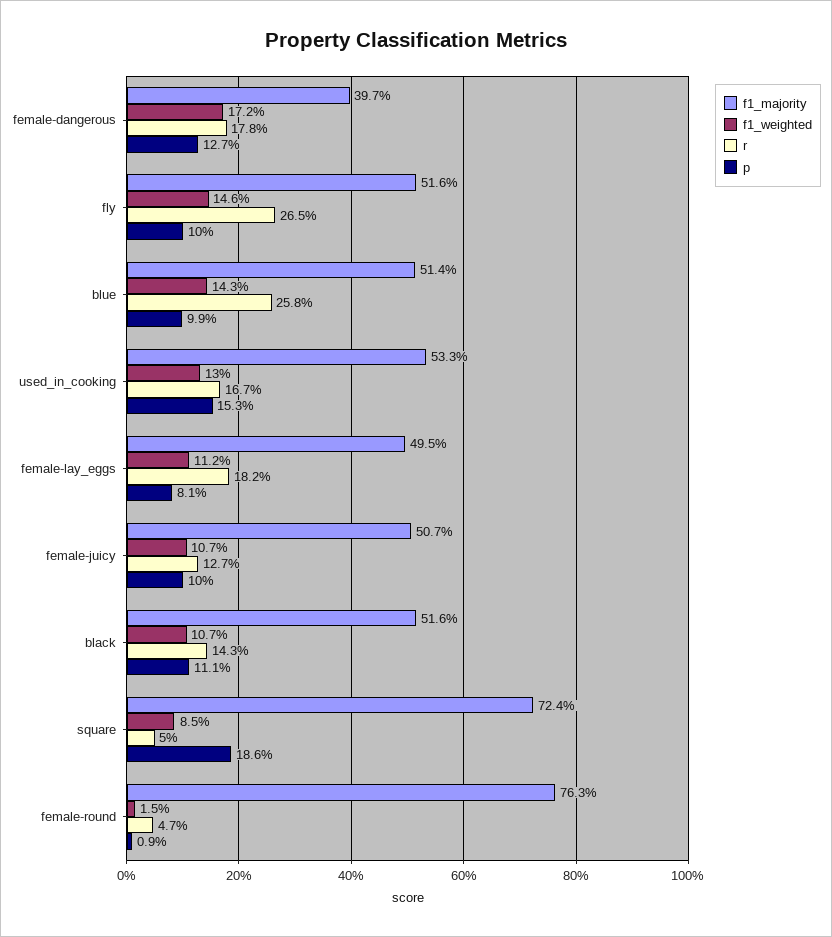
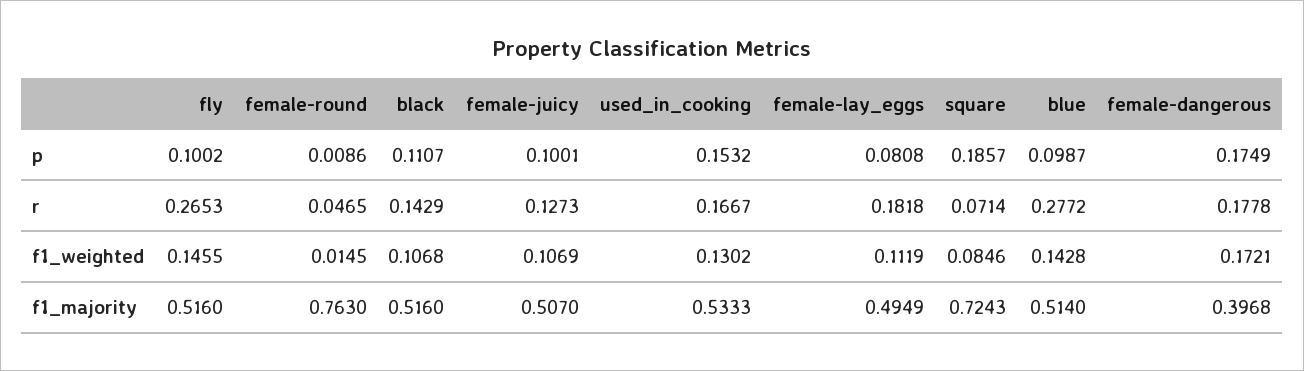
p, female-dangerous: 0.127 -> 0.1749
r, blue: 0.258 -> 0.2772
r, square: 0.05 -> 0.0714

